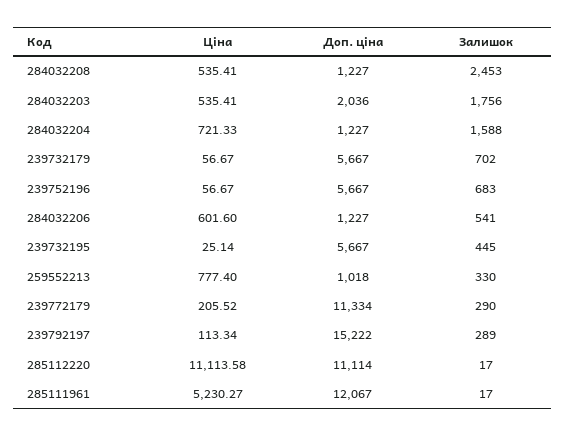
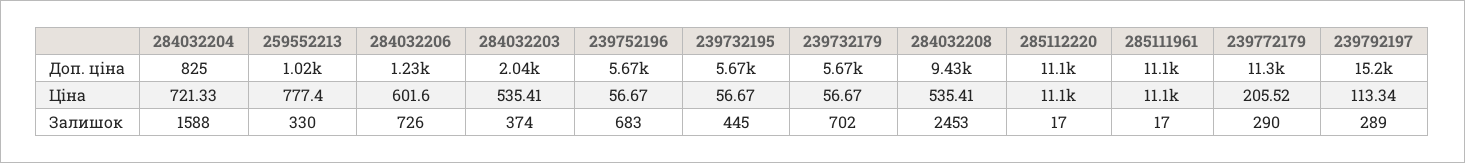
Доп. ціна, 284032208: 1227 -> 9430
Залишок, 284032203: 1756 -> 374
Доп. ціна, 284032204: 1227 -> 825
Залишок, 284032206: 541 -> 726
Ціна, 239732195: 25.14 -> 56.67
Ціна, 285111961: 5230.27 -> 11100
Доп. ціна, 285111961: 12067 -> 11100

